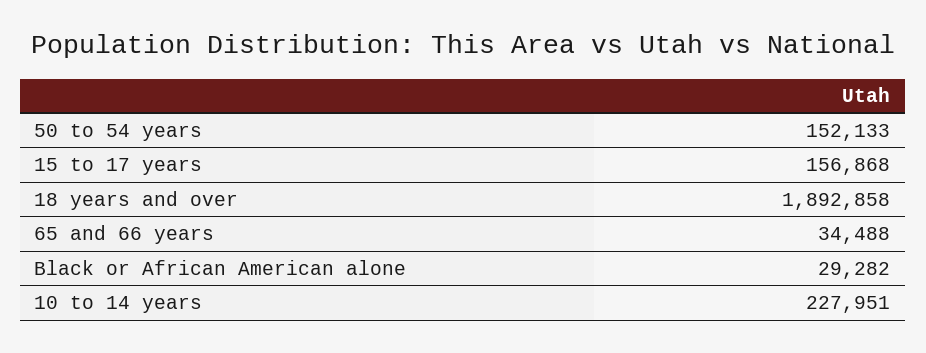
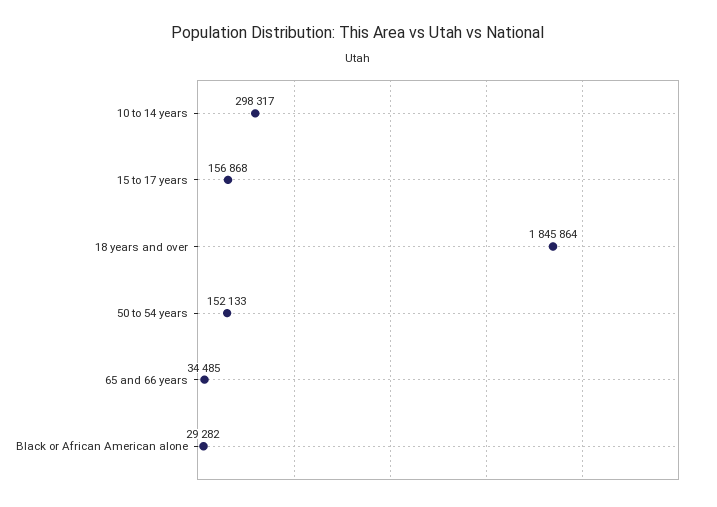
18 years and over: 1892858 -> 1845864
65 and 66 years: 34488 -> 34485
10 to 14 years: 227951 -> 298317

